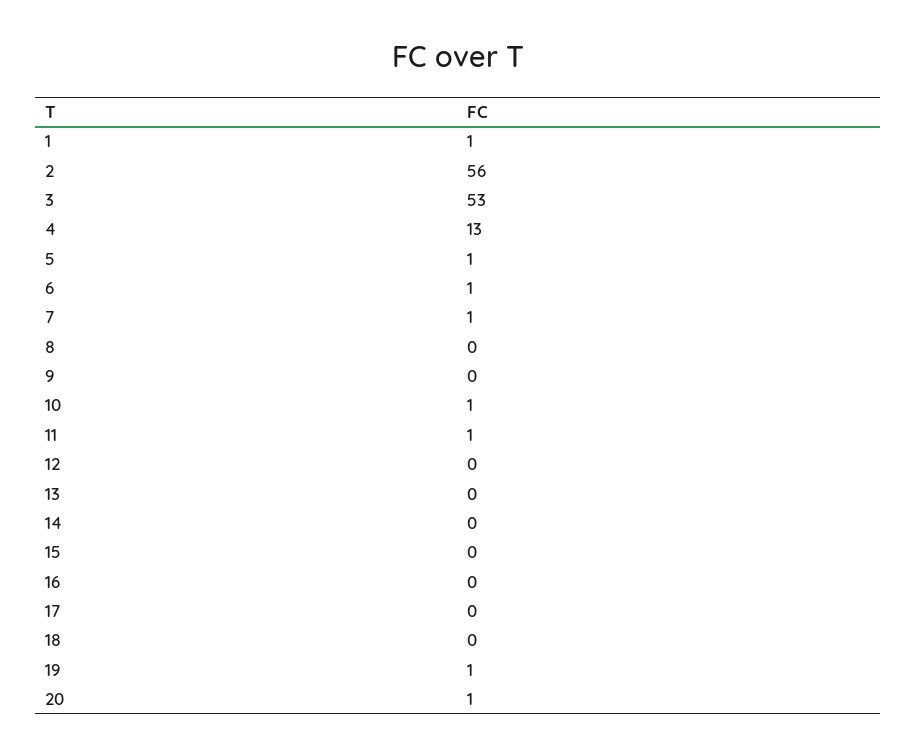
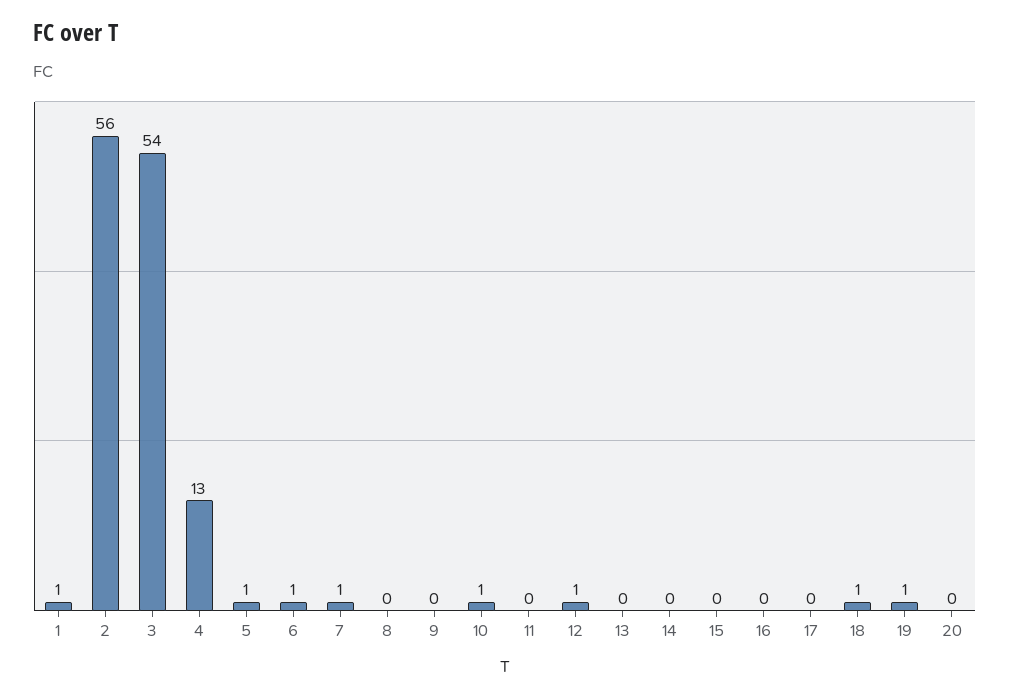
3: 53 -> 54
11: 1 -> 0
12: 0 -> 1
18: 0 -> 1
20: 1 -> 0

